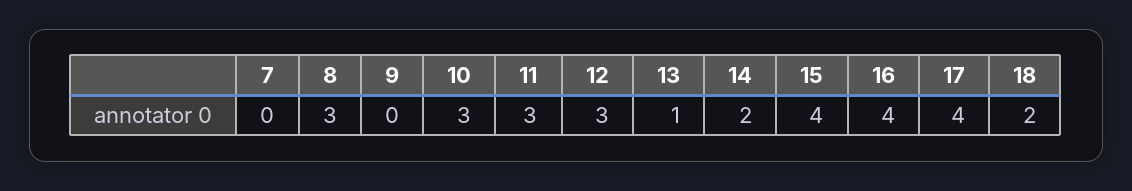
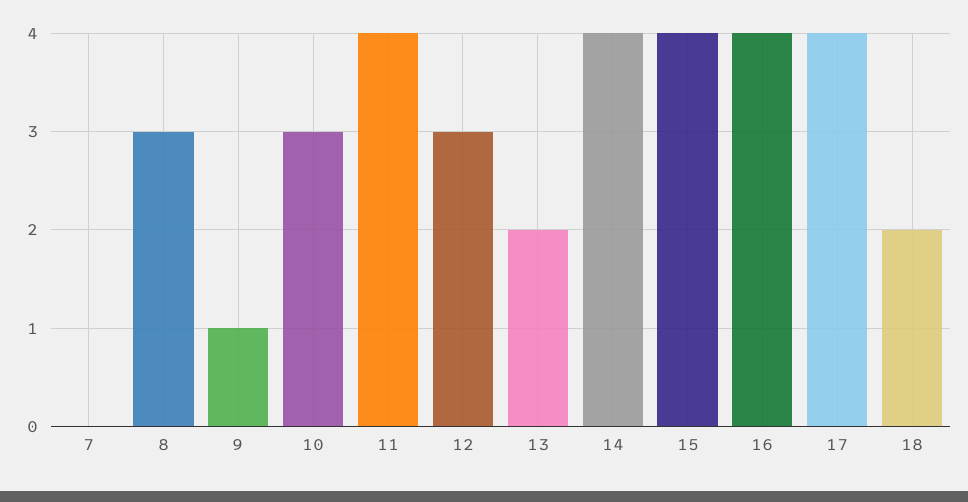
9: 0 -> 1
11: 3 -> 4
13: 1 -> 2
14: 2 -> 4

